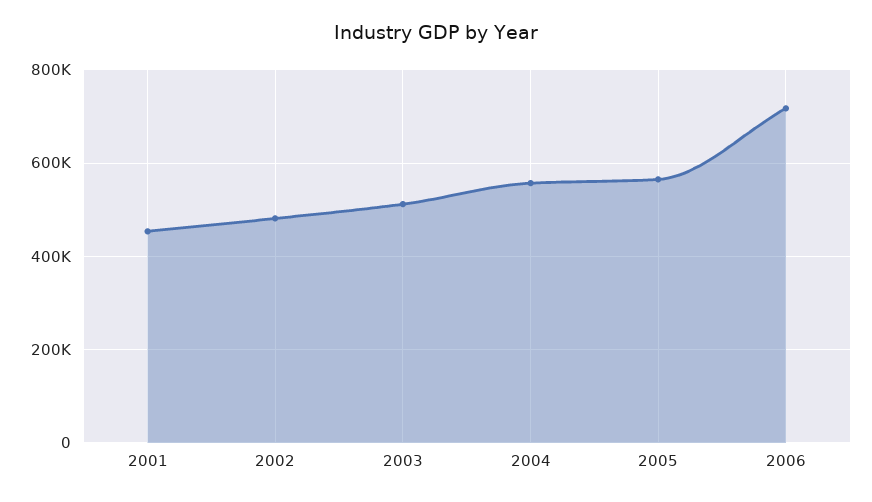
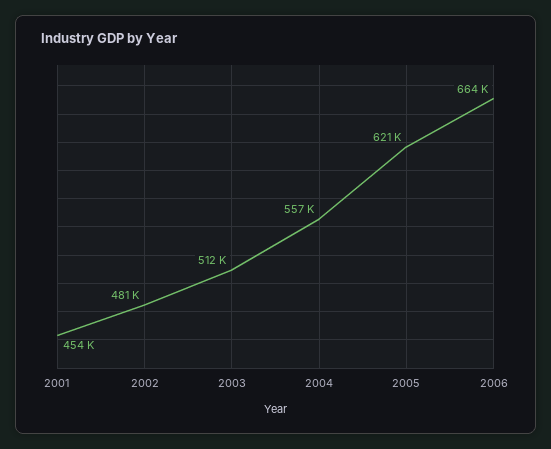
2005: 560000 -> 621000
2006: 720000 -> 664000

